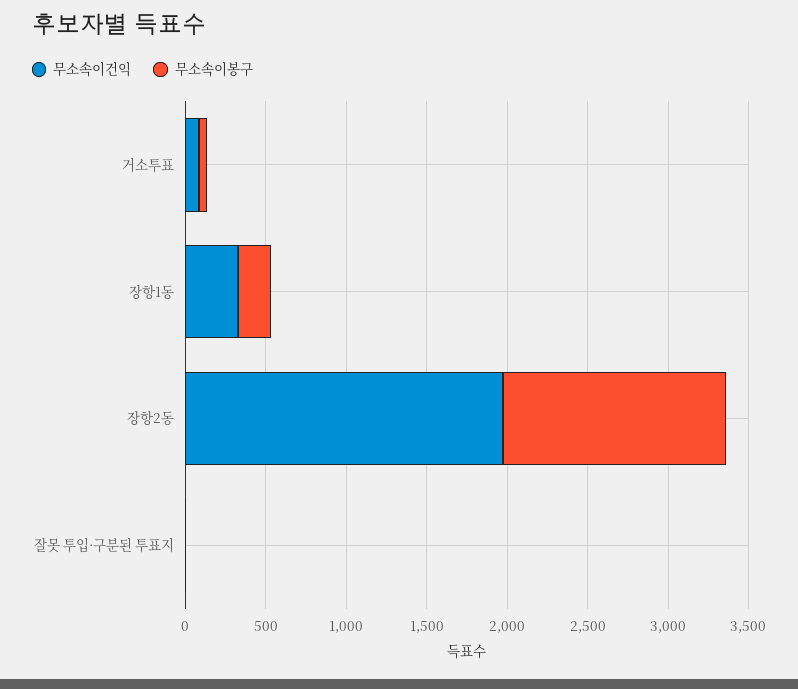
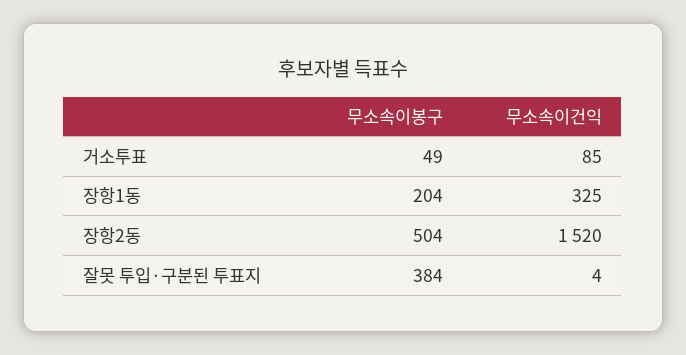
무소속이건익, 장항2동: 2000 -> 1520
무소속이봉구, 장항2동: 1400 -> 504
무소속이봉구, 잘못 투입·구분된 투표지: 0 -> 384

